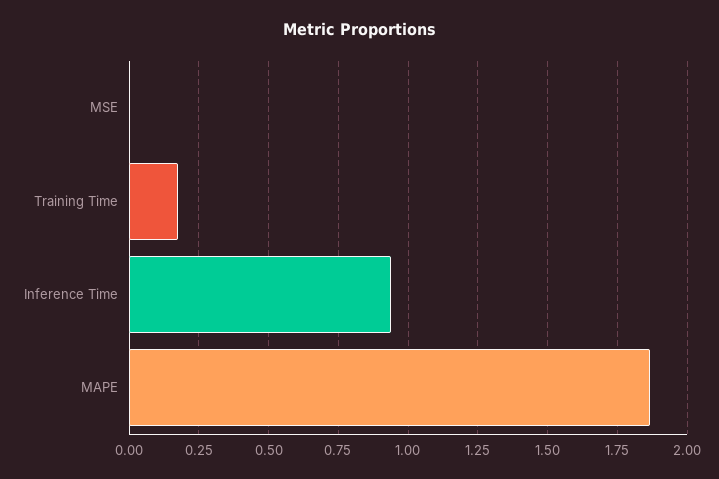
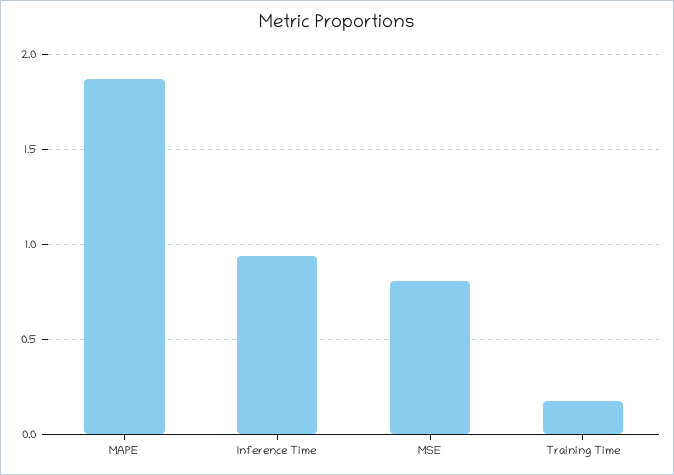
MSE: 0 -> 0.8

